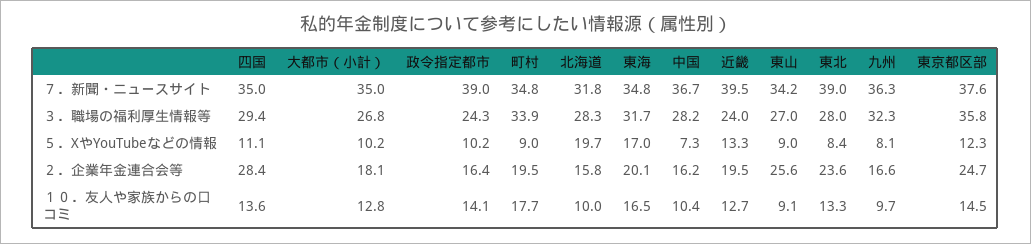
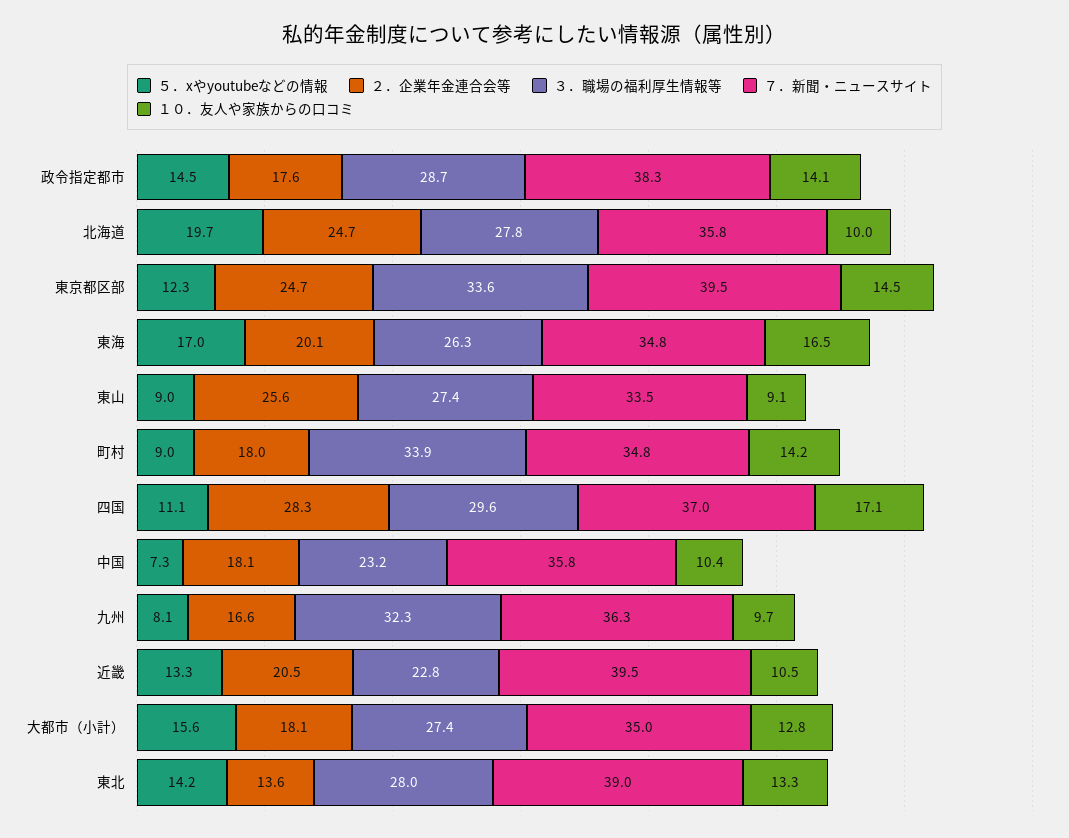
７．新聞・ニュースサイト, 四国: 35 -> 37
７．新聞・ニュースサイト, 政令指定都市: 39 -> 38.3
７．新聞・ニュースサイト, 北海道: 31.8 -> 35.8
７．新聞・ニュースサイト, 中国: 36.7 -> 35.8
７．新聞・ニュースサイト, 東山: 34.2 -> 33.5
７．新聞・ニュースサイト, 東京都区部: 37.6 -> 39.5
３．職場の福利厚生情報等, 四国: 29.4 -> 29.6
３．職場の福利厚生情報等, 大都市（小計）: 26.8 -> 27.4
３．職場の福利厚生情報等, 政令指定都市: 24.3 -> 28.7
３．職場の福利厚生情報等, 北海道: 28.3 -> 27.8
３．職場の福利厚生情報等, 東海: 31.7 -> 26.3
３．職場の福利厚生情報等, 中国: 28.2 -> 23.2
３．職場の福利厚生情報等, 近畿: 24 -> 22.8
３．職場の福利厚生情報等, 東山: 27 -> 27.4
３．職場の福利厚生情報等, 東京都区部: 35.8 -> 33.6
５．XやYouTubeなどの情報, 大都市（小計）: 10.2 -> 15.6
５．XやYouTubeなどの情報, 政令指定都市: 10.2 -> 14.5
５．XやYouTubeなどの情報, 東北: 8.4 -> 14.2
２．企業年金連合会等, 四国: 28.4 -> 28.3
２．企業年金連合会等, 政令指定都市: 16.4 -> 17.6
２．企業年金連合会等, 町村: 19.5 -> 18
２．企業年金連合会等, 北海道: 15.8 -> 24.7
２．企業年金連合会等, 中国: 16.2 -> 18.1
２．企業年金連合会等, 近畿: 19.5 -> 20.5
２．企業年金連合会等, 東北: 23.6 -> 13.6
１０．友人や家族からの口コミ, 四国: 13.6 -> 17.1
１０．友人や家族からの口コミ, 町村: 17.7 -> 14.2
１０．友人や家族からの口コミ, 近畿: 12.7 -> 10.5

